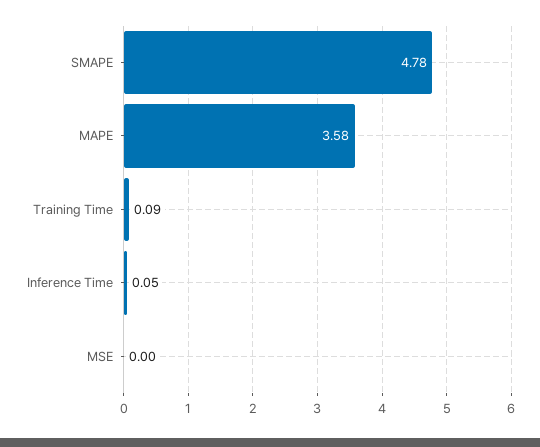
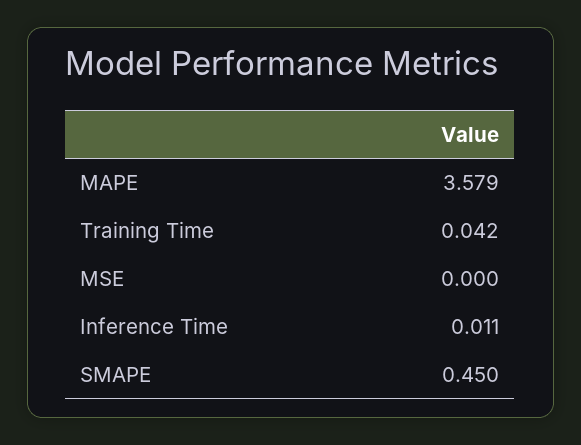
SMAPE: 4.78 -> 0.45
Training Time: 0.09 -> 0.042
Inference Time: 0.05 -> 0.011

